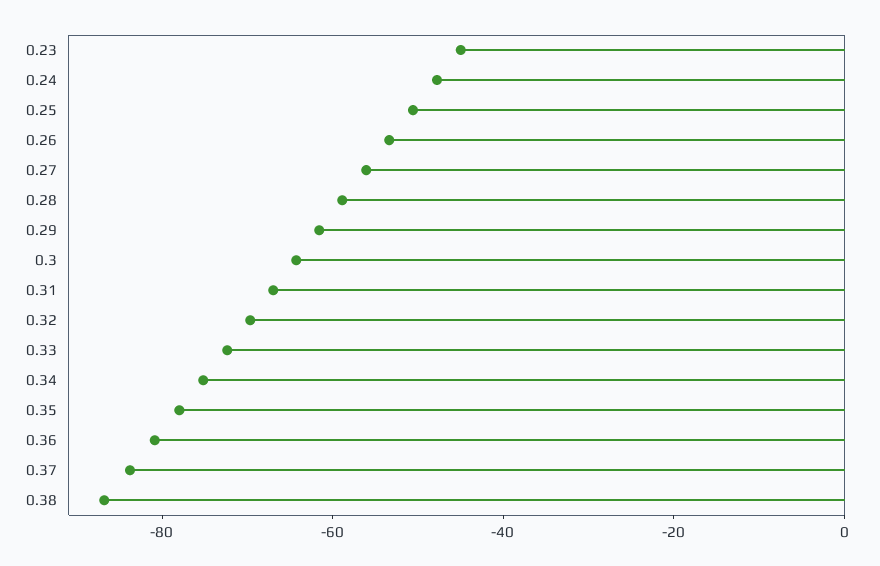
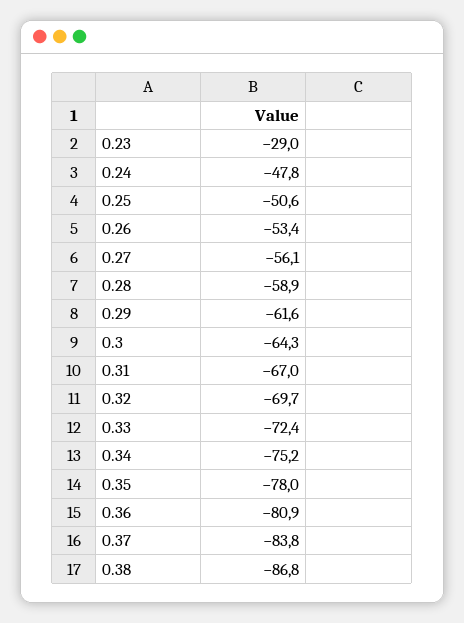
0.23: -45 -> -29

